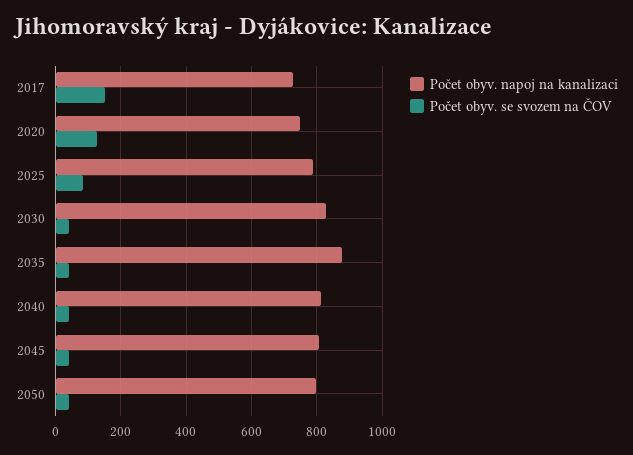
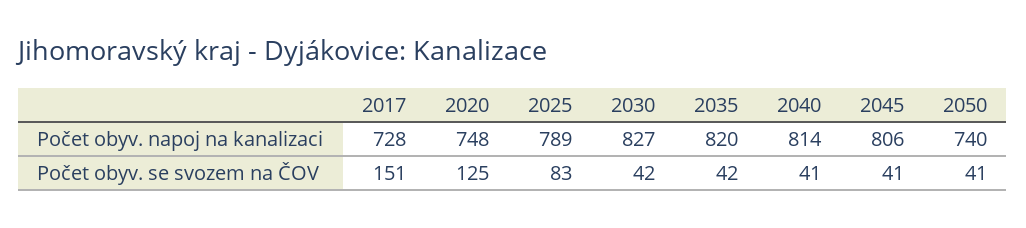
Počet obyv. napoj na kanalizaci, 2035: 880 -> 820
Počet obyv. napoj na kanalizaci, 2050: 800 -> 740

